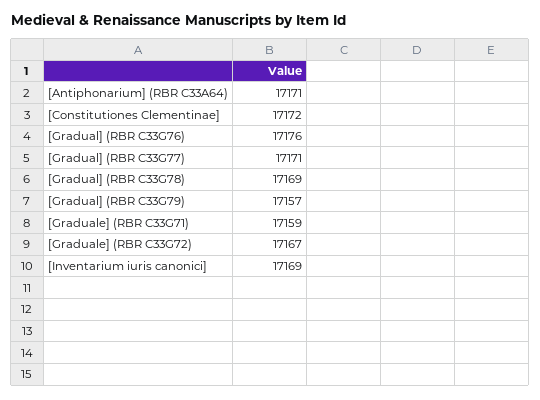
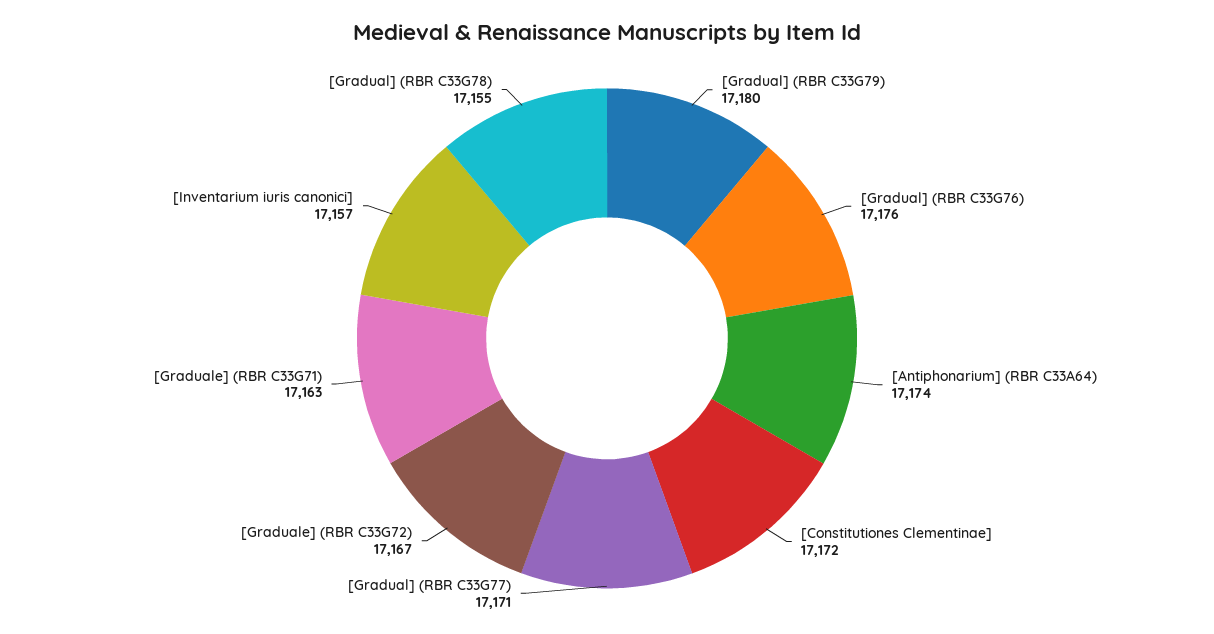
[Antiphonarium] (RBR C33A64): 17171 -> 17174
[Gradual] (RBR C33G78): 17169 -> 17155
[Gradual] (RBR C33G79): 17157 -> 17180
[Graduale] (RBR C33G71): 17159 -> 17163
[Inventarium iuris canonici]: 17169 -> 17157

